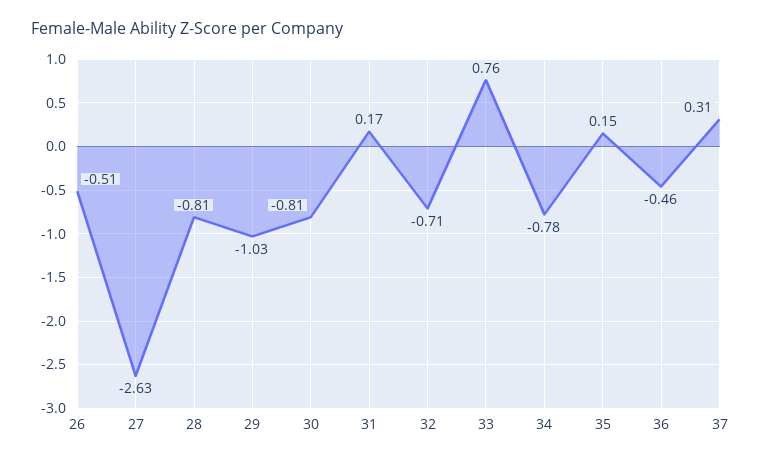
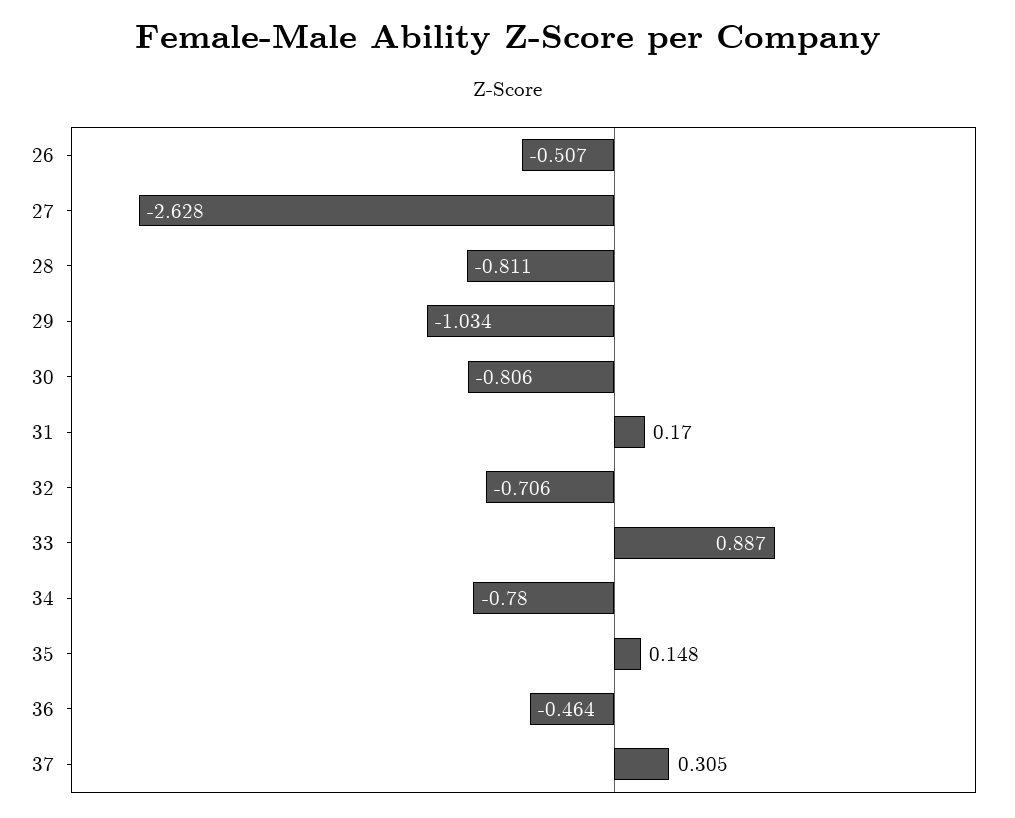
33: 0.76 -> 0.887

